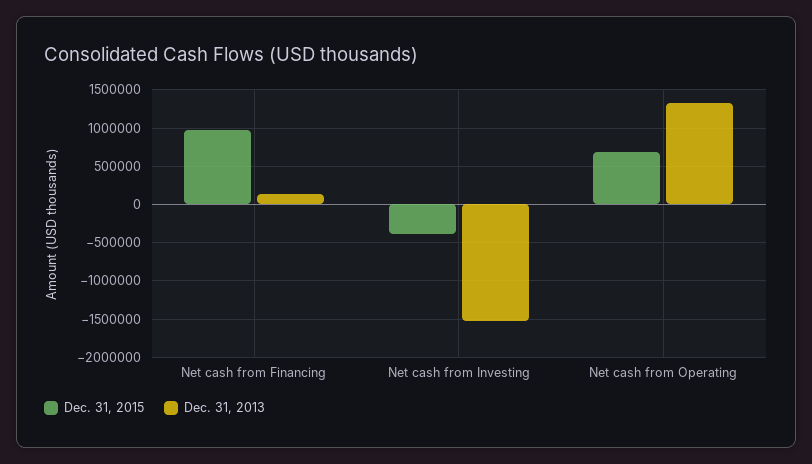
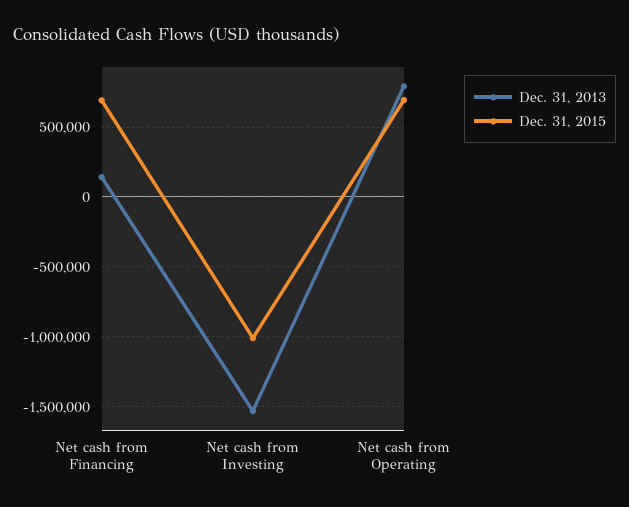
Dec. 31, 2015, Net cash from Financing: 1000000 -> 700000
Dec. 31, 2015, Net cash from Investing: -400000 -> -1000000
Dec. 31, 2013, Net cash from Operating: 1300000 -> 800000

